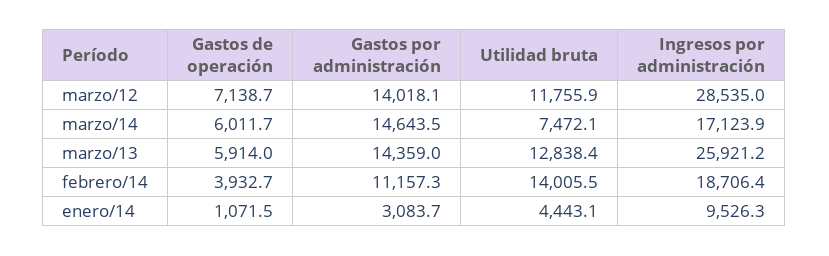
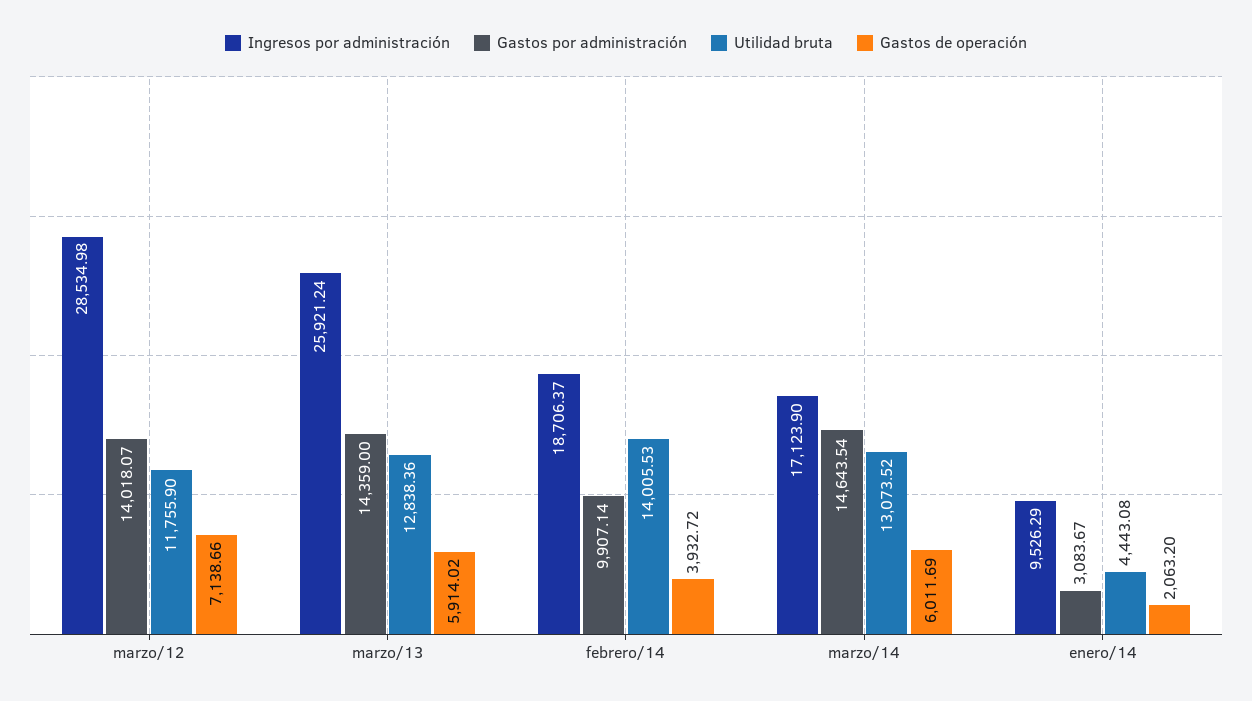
Utilidad bruta, marzo/14: 7472.1 -> 13073.52
Gastos por administración, febrero/14: 11157.3 -> 9907.14
Gastos de operación, enero/14: 1071.5 -> 2063.2

